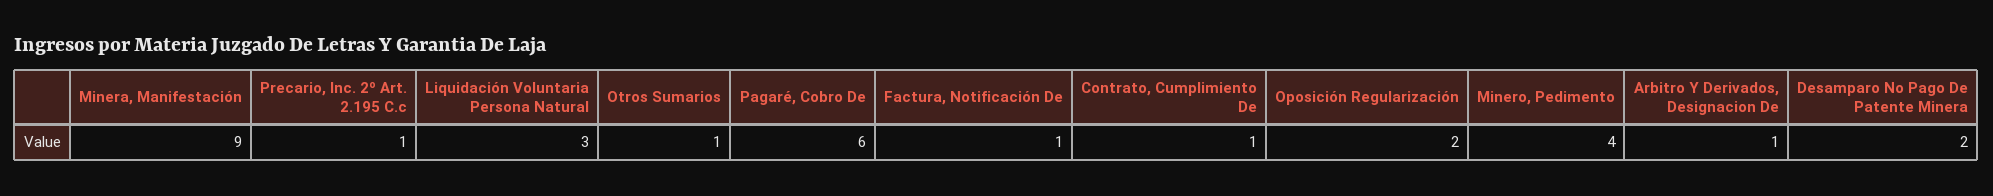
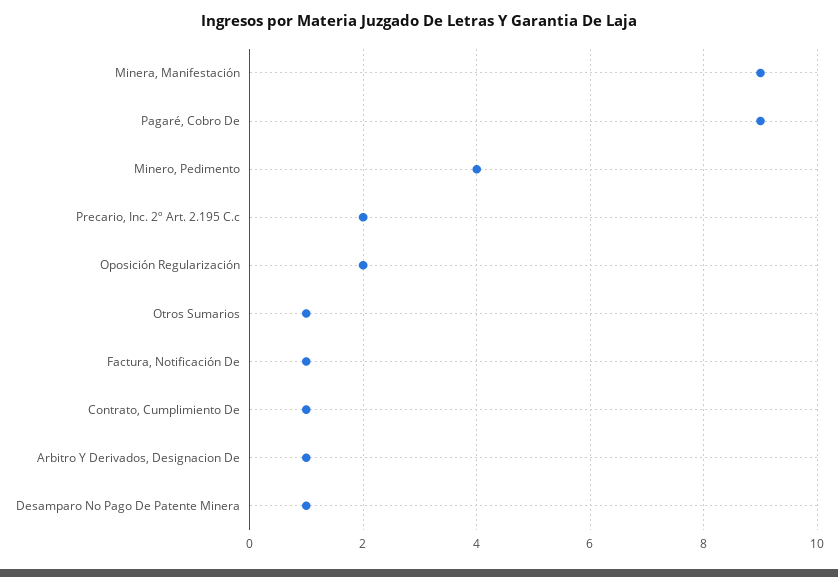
Precario, Inc. 2º Art. 2.195 C.c: 1 -> 2
Liquidación Voluntaria Persona Natural: 3 -> none
Pagaré, Cobro De: 6 -> 9
Desamparo No Pago De Patente Minera: 2 -> 1

